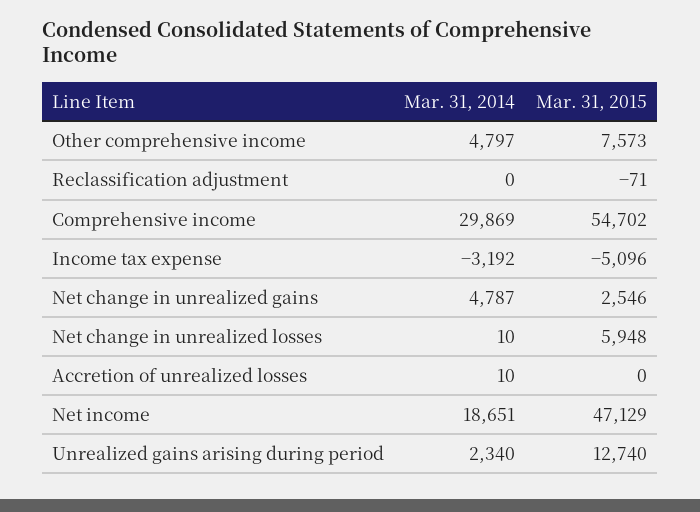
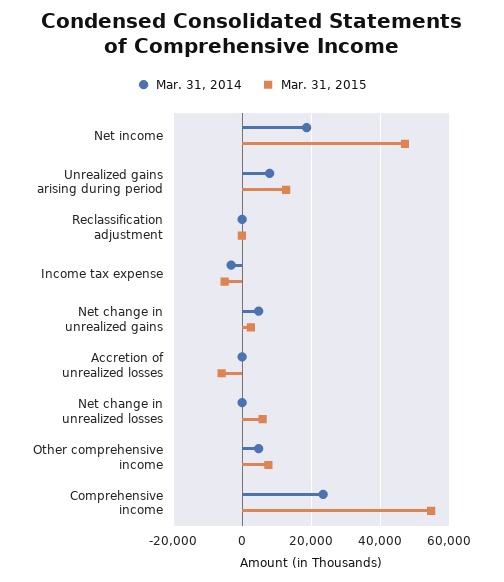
Mar. 31, 2014, Comprehensive income: 29869 -> 24000
Mar. 31, 2015, Accretion of unrealized losses: 0 -> -6000
Mar. 31, 2014, Unrealized gains arising during period: 2340 -> 8000

